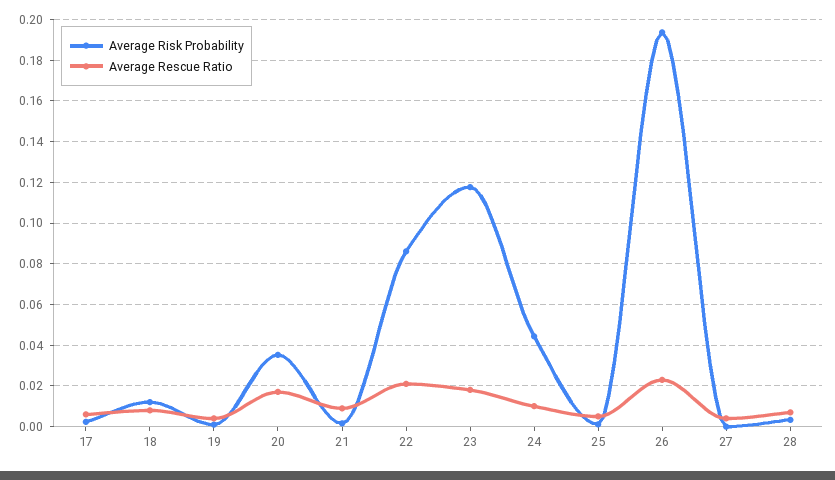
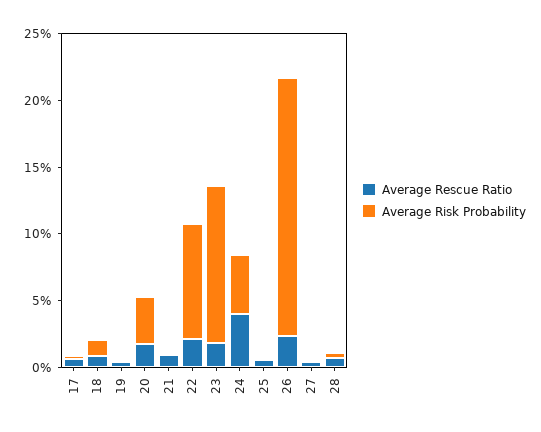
Average Rescue Ratio, 24: 0.01 -> 0.04

